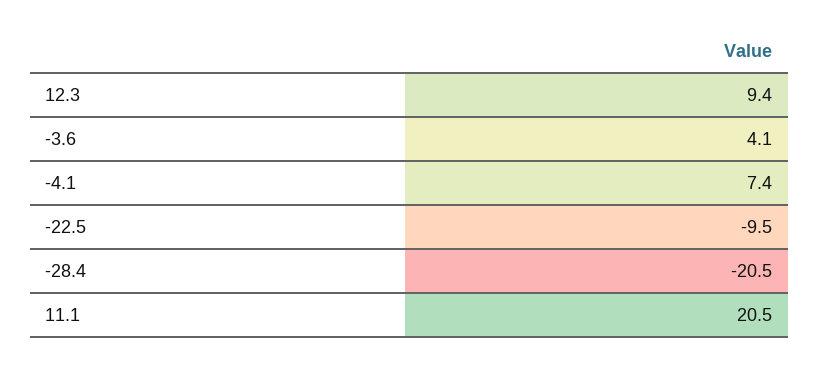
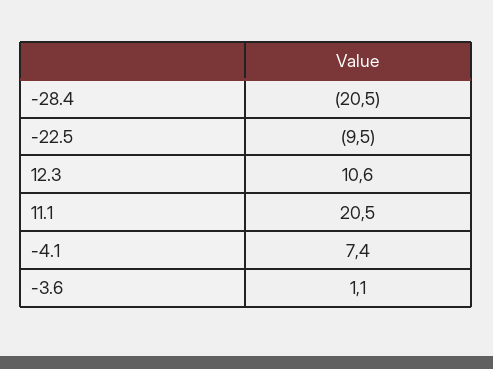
12.3: 9.4 -> 10.6
-3.6: 4.1 -> 1.1

